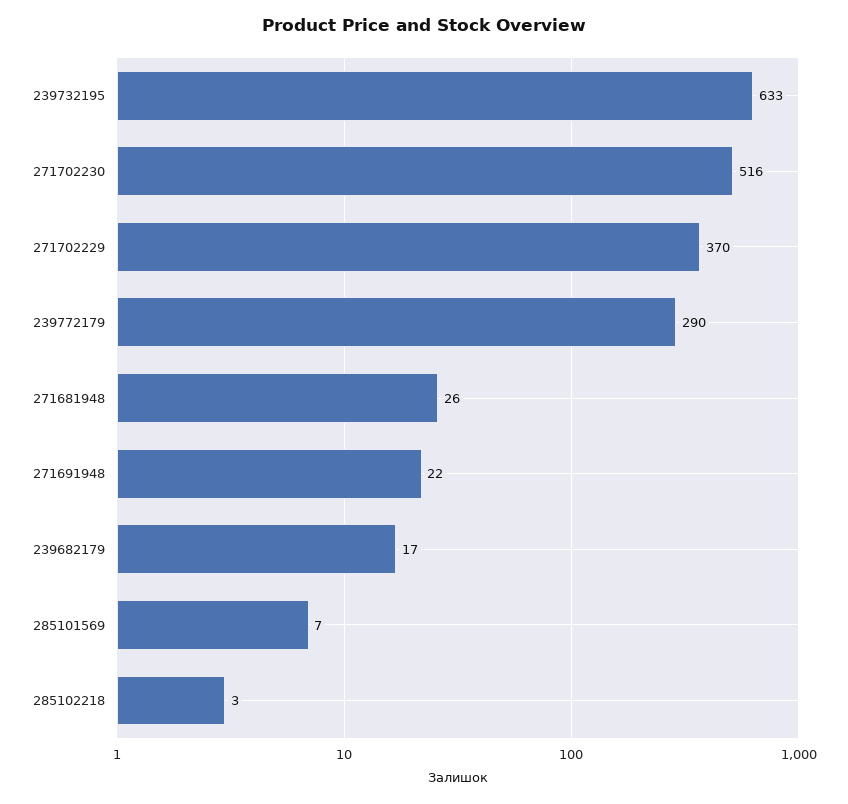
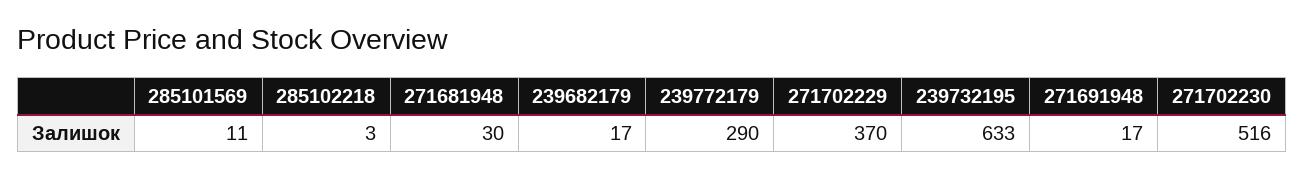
271681948: 26 -> 30
271691948: 22 -> 17
285101569: 7 -> 11

